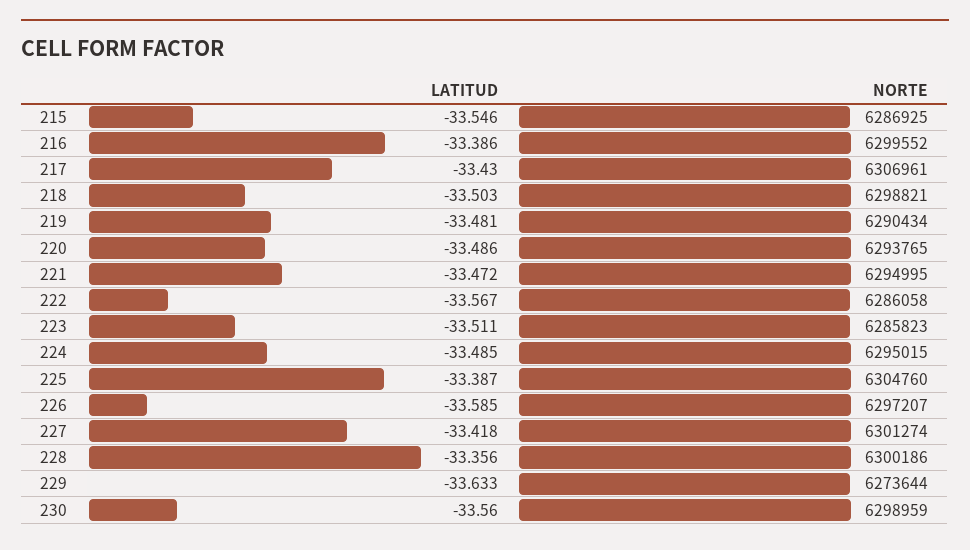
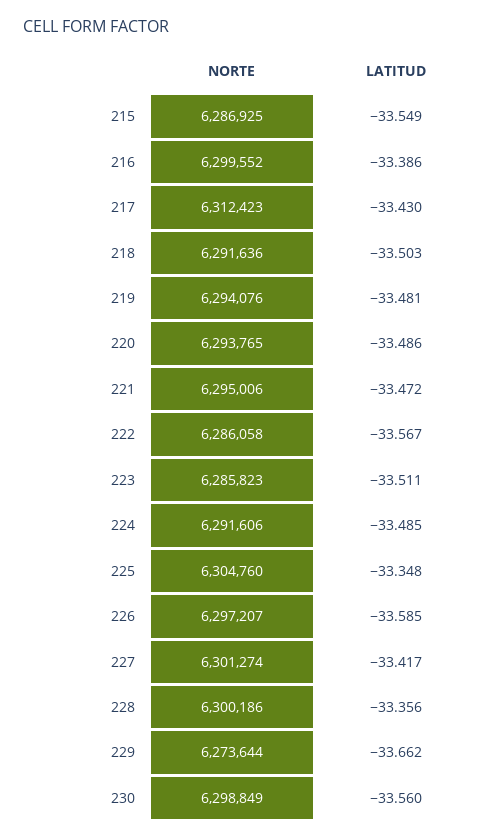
LATITUD, 215: -33.546 -> -33.549
NORTE, 217: 6306961 -> 6312423
NORTE, 218: 6298821 -> 6291636
NORTE, 219: 6290434 -> 6294076
NORTE, 221: 6294995 -> 6295006
NORTE, 224: 6295015 -> 6291606
LATITUD, 225: -33.387 -> -33.348
LATITUD, 227: -33.418 -> -33.417
LATITUD, 229: -33.633 -> -33.662
NORTE, 230: 6298959 -> 6298849

